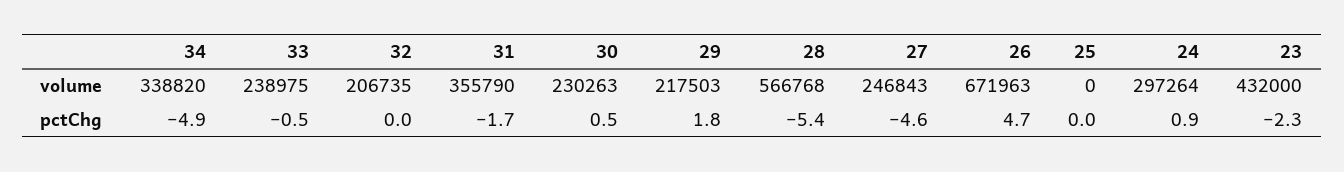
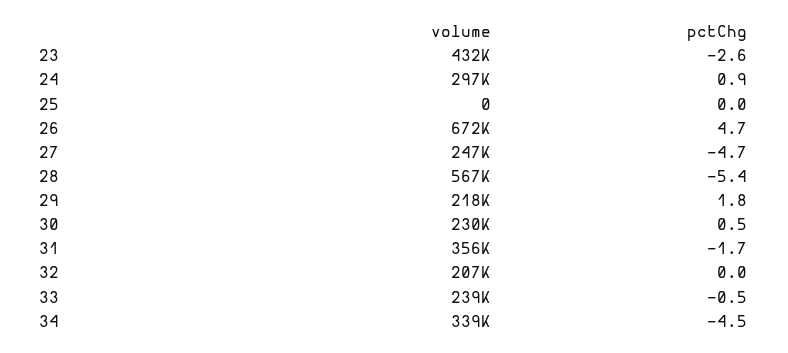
34, pctChg: -4.9 -> -4.5
27, pctChg: -4.6 -> -4.7
23, pctChg: -2.3 -> -2.6

